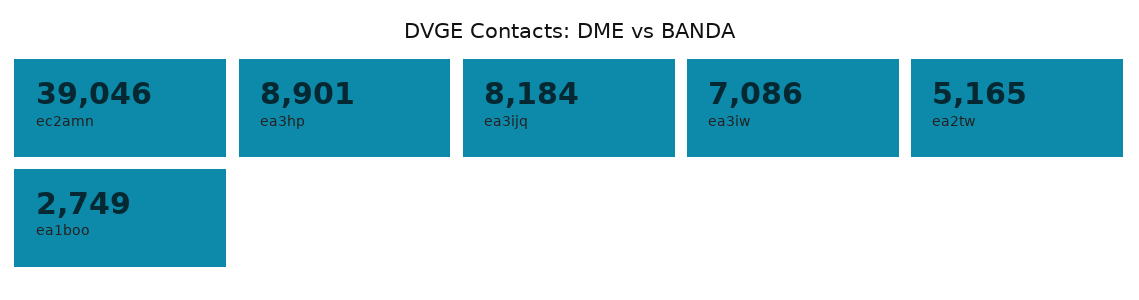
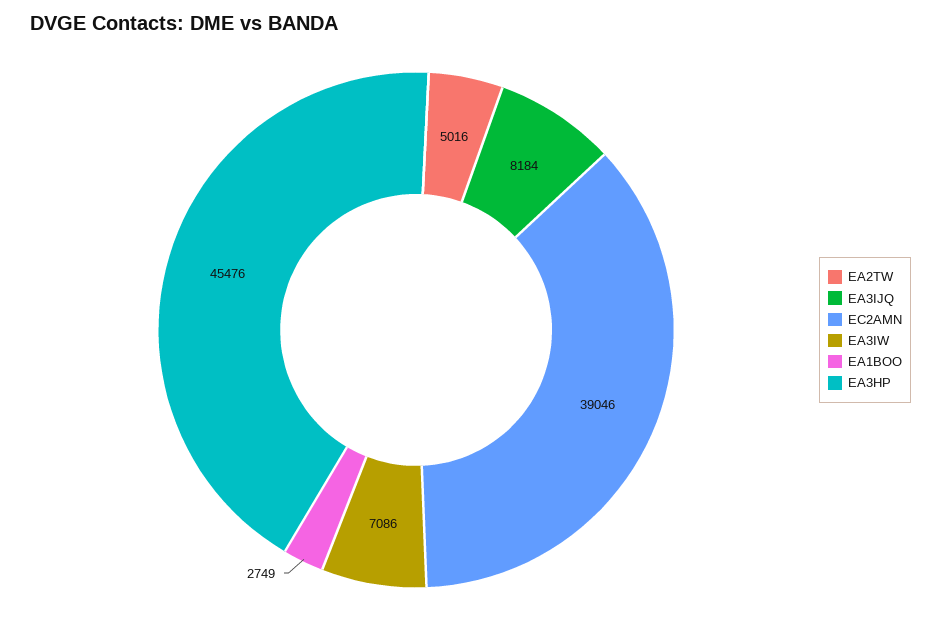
ea3hp: 8901 -> 45476
ea2tw: 5165 -> 5016

